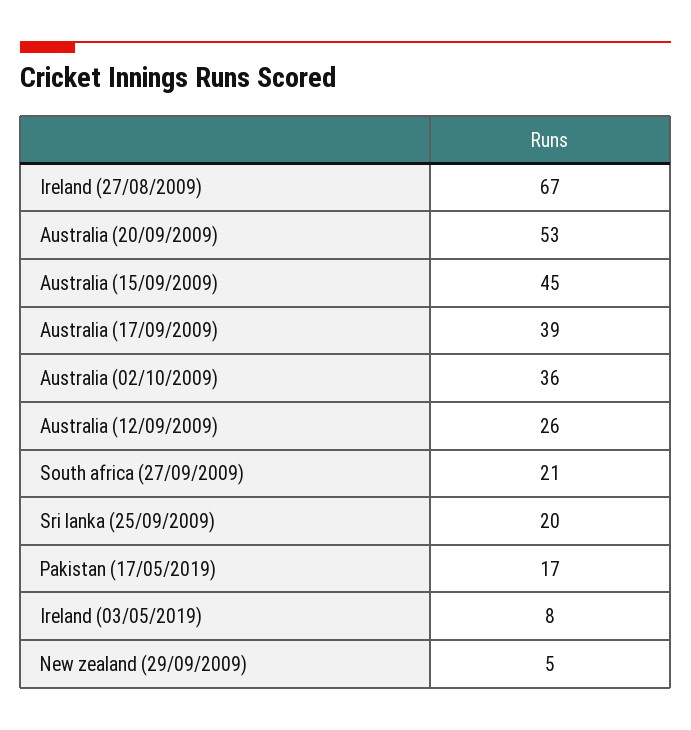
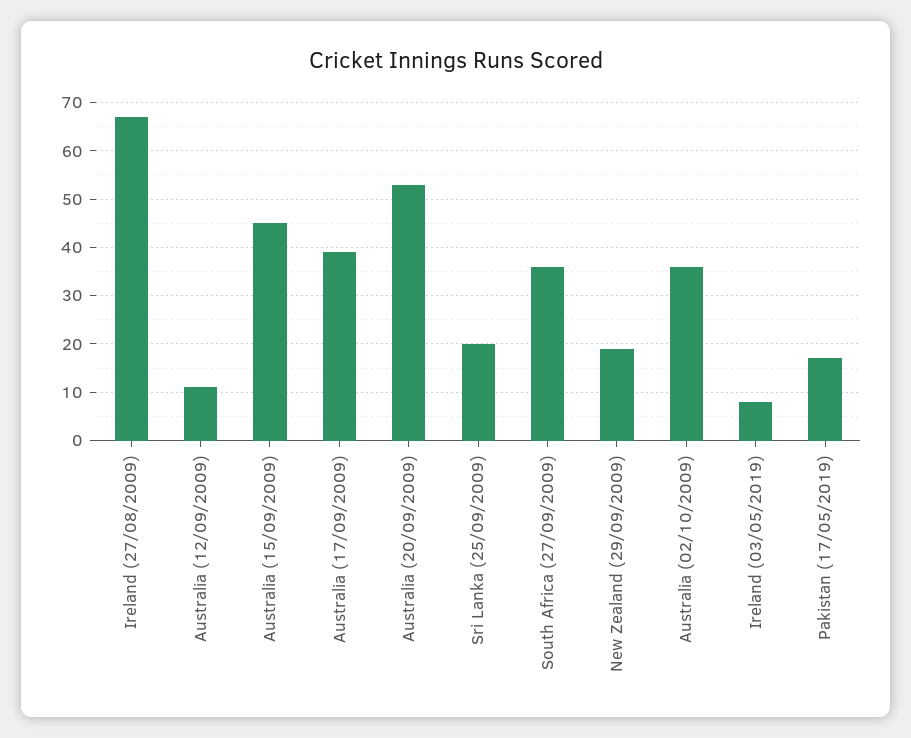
Australia (12/09/2009): 26 -> 10
South africa (27/09/2009): 21 -> 35
New zealand (29/09/2009): 5 -> 20

